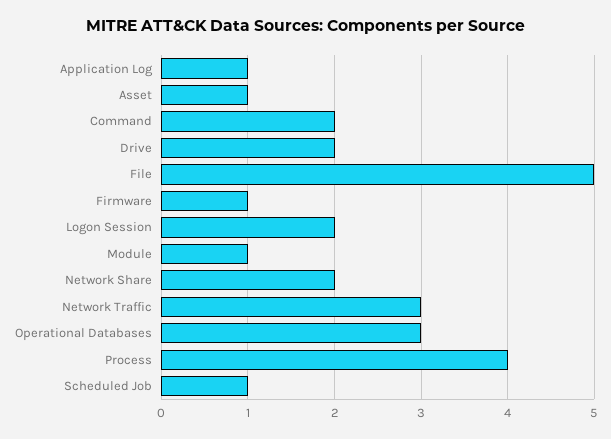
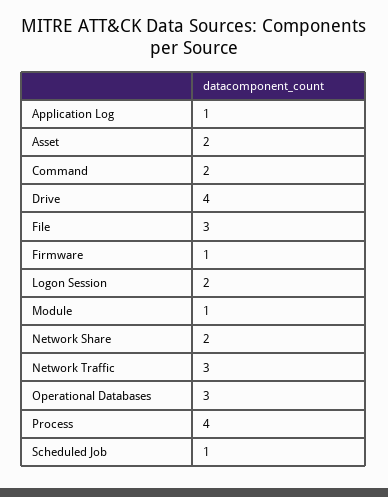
Asset: 1 -> 2
Drive: 2 -> 4
File: 5 -> 3

